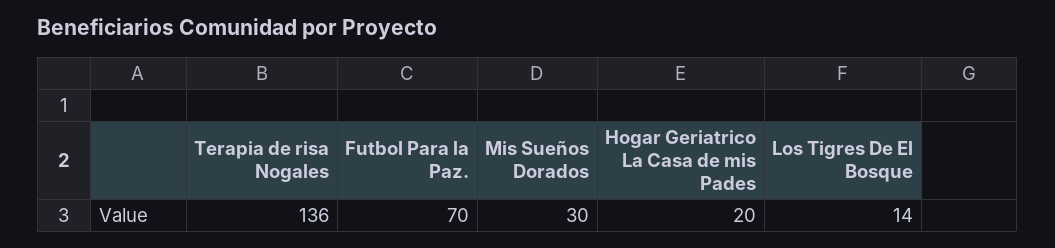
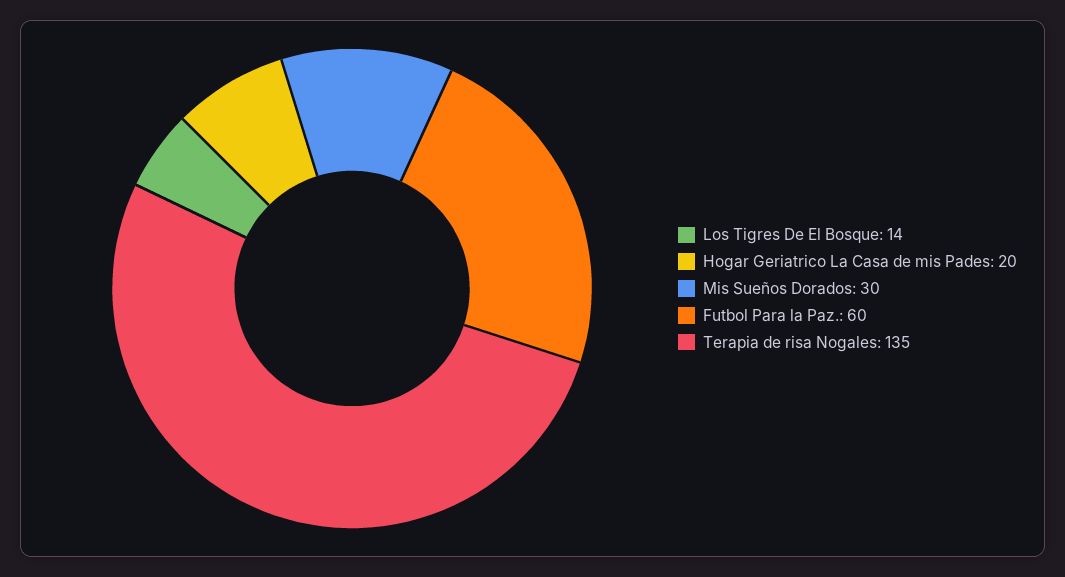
Terapia de risa Nogales: 136 -> 135
Futbol Para la Paz.: 70 -> 60

